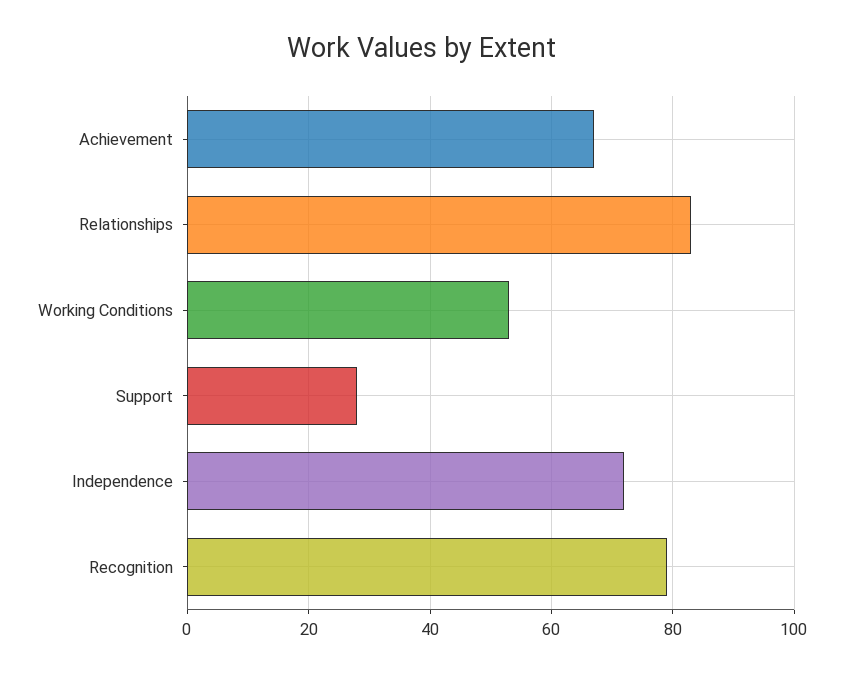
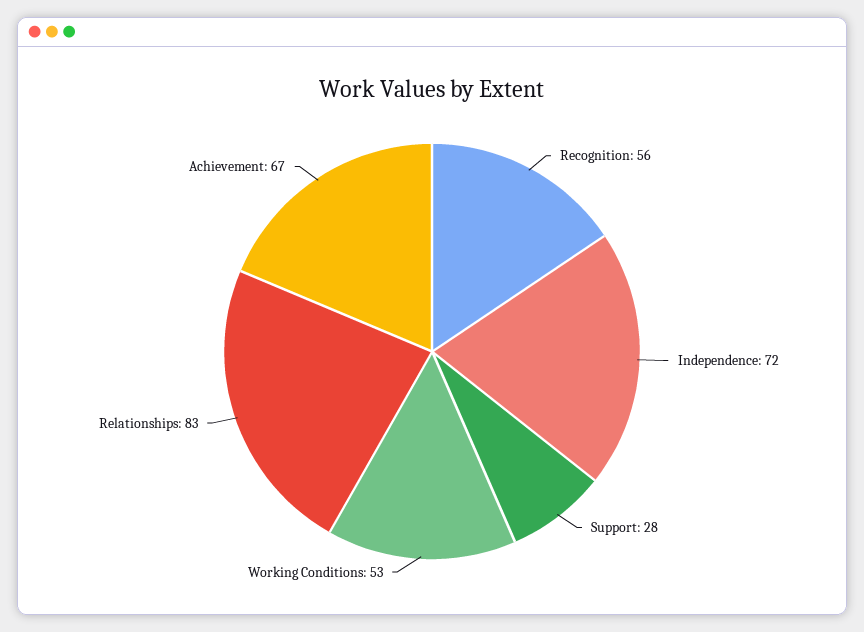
Recognition: 80 -> 56

